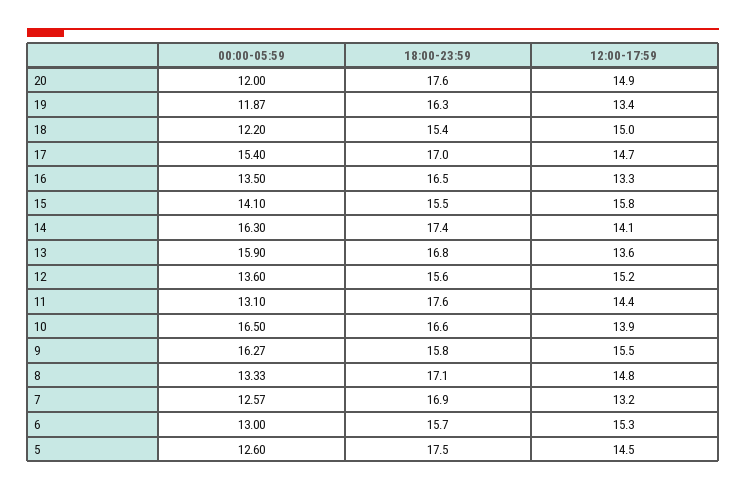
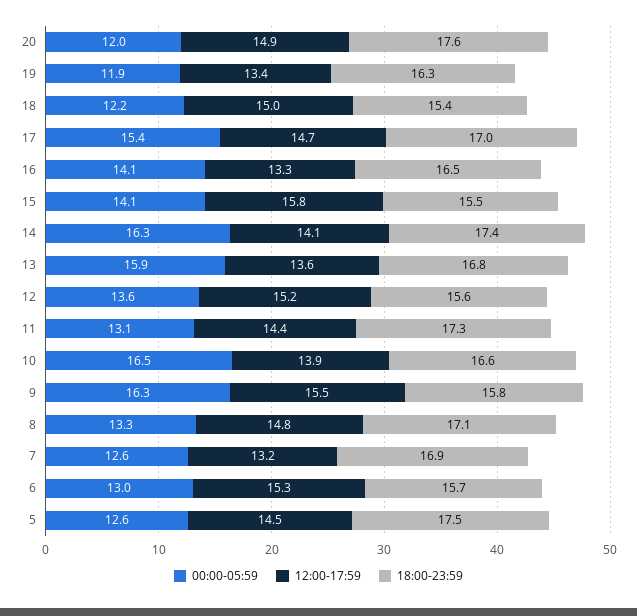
00:00-05:59, 16: 13.5 -> 14.1
18:00-23:59, 11: 17.6 -> 17.3

